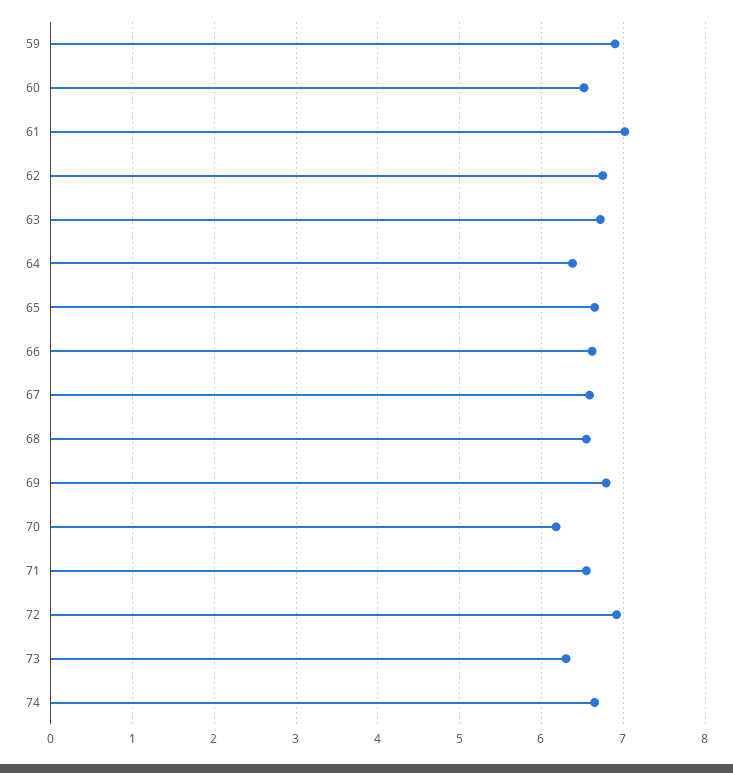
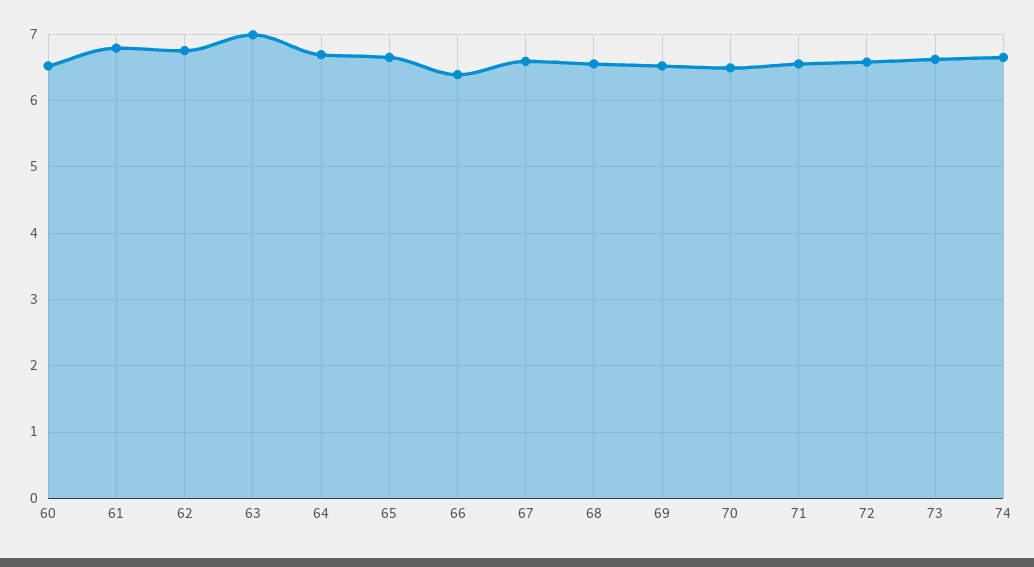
59: 6.9 -> none
61: 7 -> 6.8
63: 6.7 -> 7
64: 6.4 -> 6.7
66: 6.6 -> 6.4
69: 6.8 -> 6.5
70: 6.2 -> 6.5
72: 6.9 -> 6.6
73: 6.3 -> 6.6

